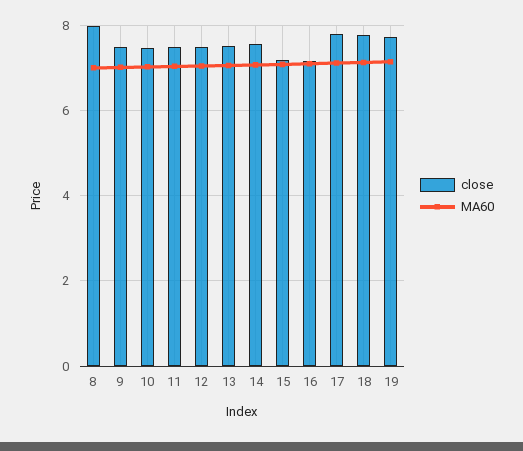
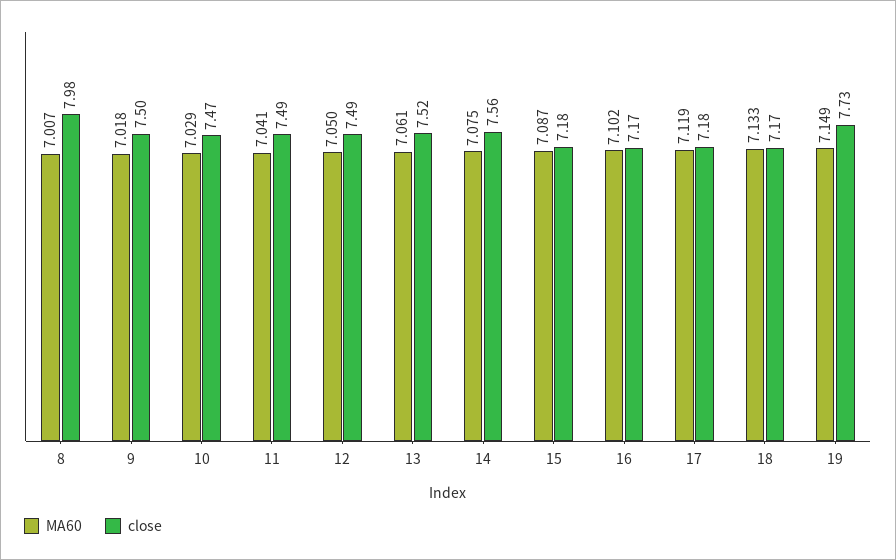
close, 17: 7.8 -> 7.18
close, 18: 7.8 -> 7.17

